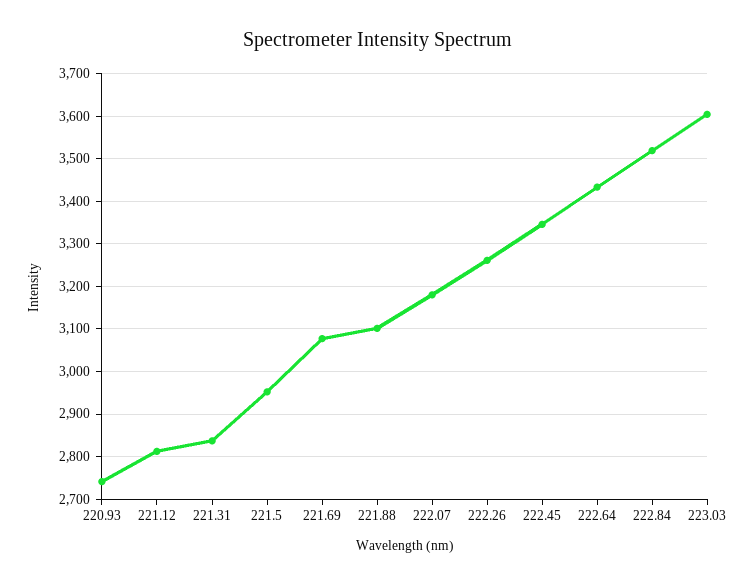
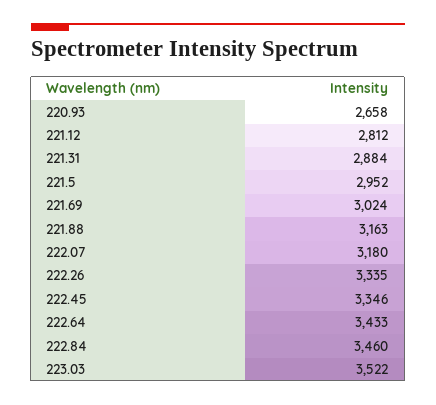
220.93: 2740 -> 2658
221.31: 2840 -> 2884
221.69: 3080 -> 3024
221.88: 3100 -> 3163
222.26: 3260 -> 3335
222.84: 3520 -> 3460
223.03: 3600 -> 3522

